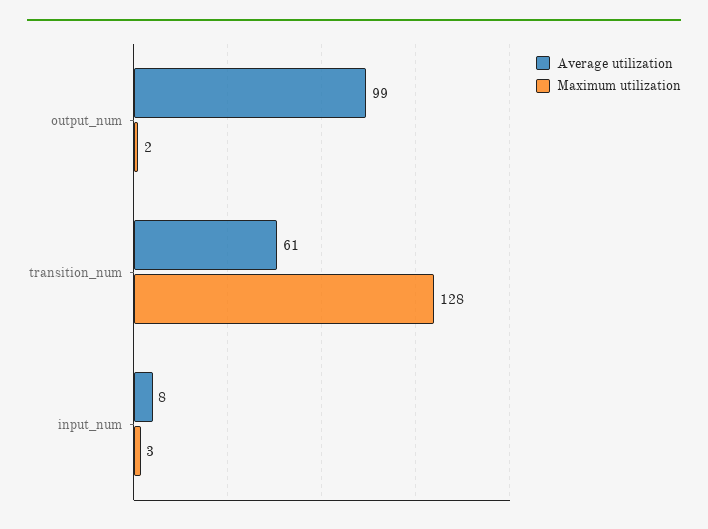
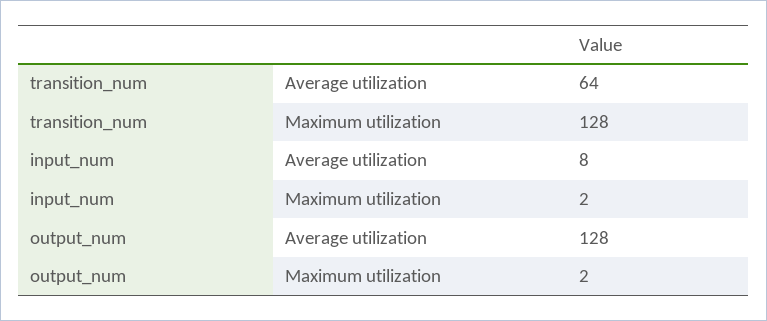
Average utilization, output_num: 99 -> 128
Average utilization, transition_num: 61 -> 64
Maximum utilization, input_num: 3 -> 2

